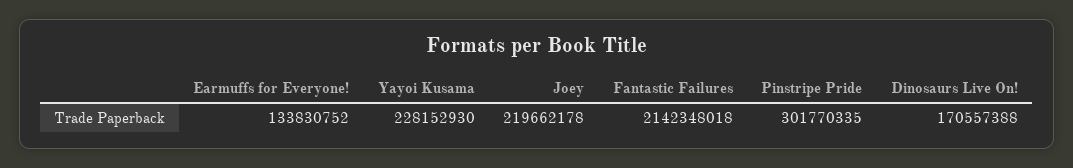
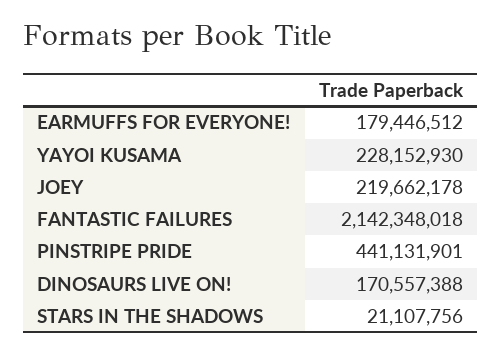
Earmuffs for Everyone!: 133830752 -> 179446512
Pinstripe Pride: 301770335 -> 441131901
STARS IN THE SHADOWS: none -> 21107756

